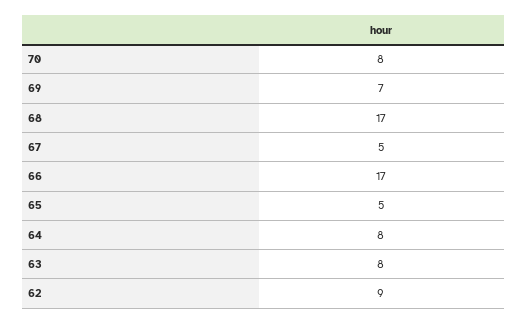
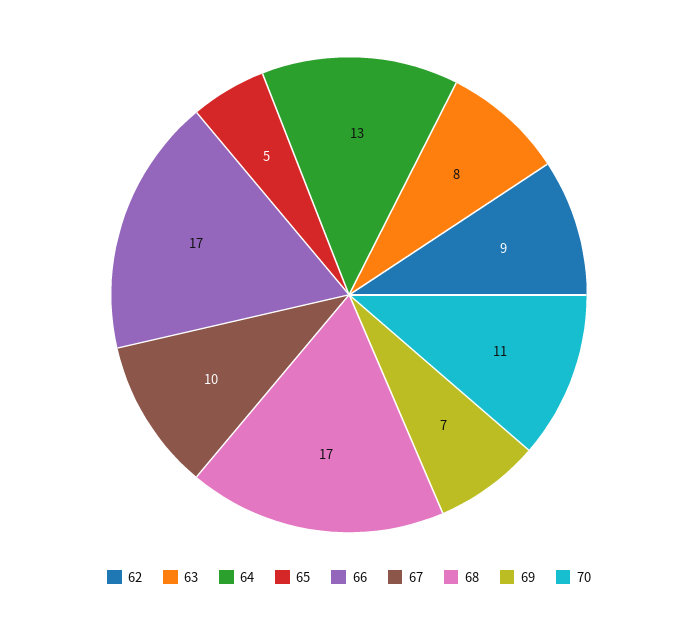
70: 8 -> 11
67: 5 -> 10
64: 8 -> 13

